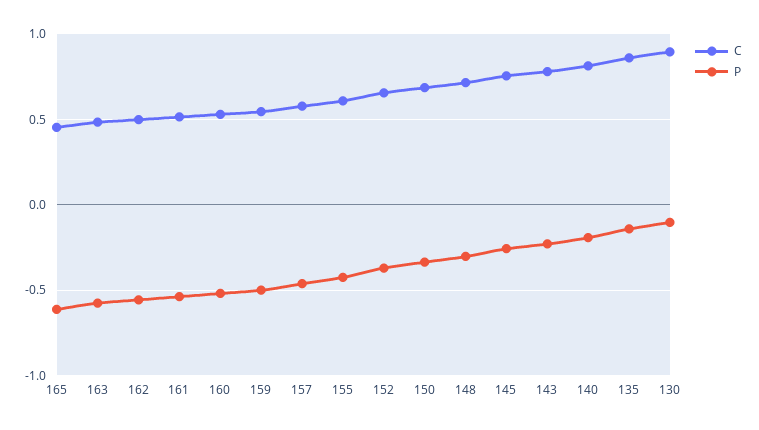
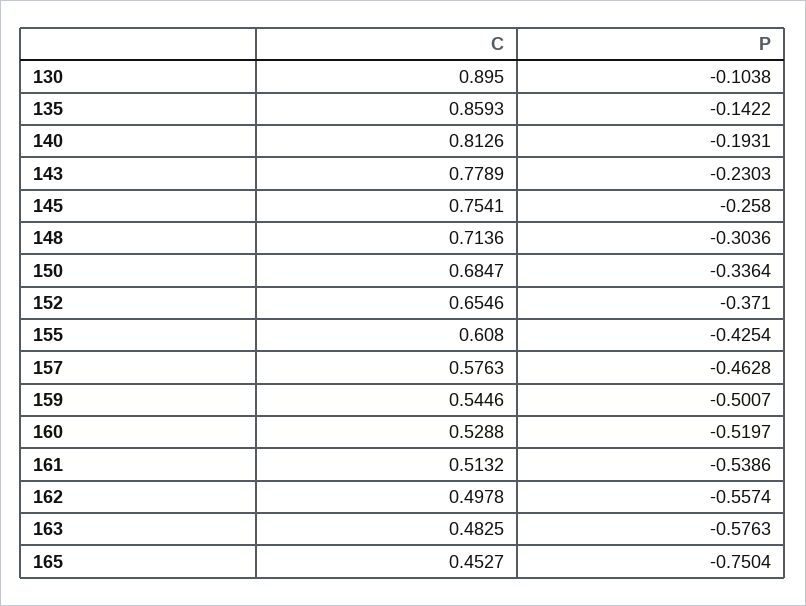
P, 165: -0.6 -> -0.7504

